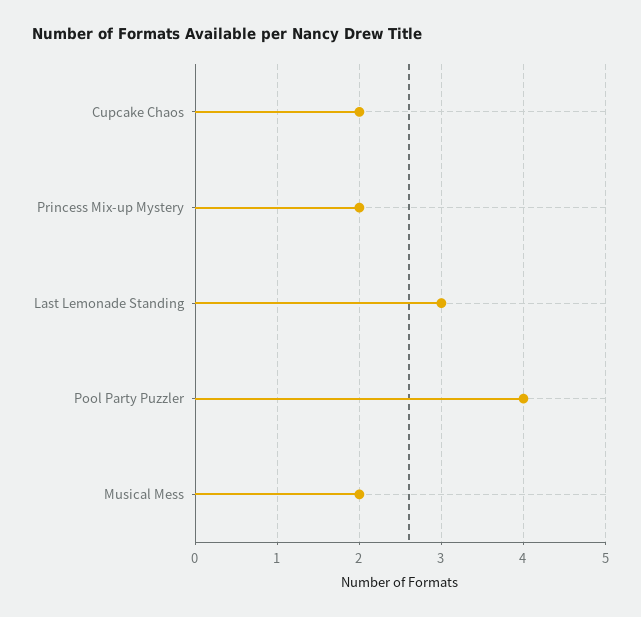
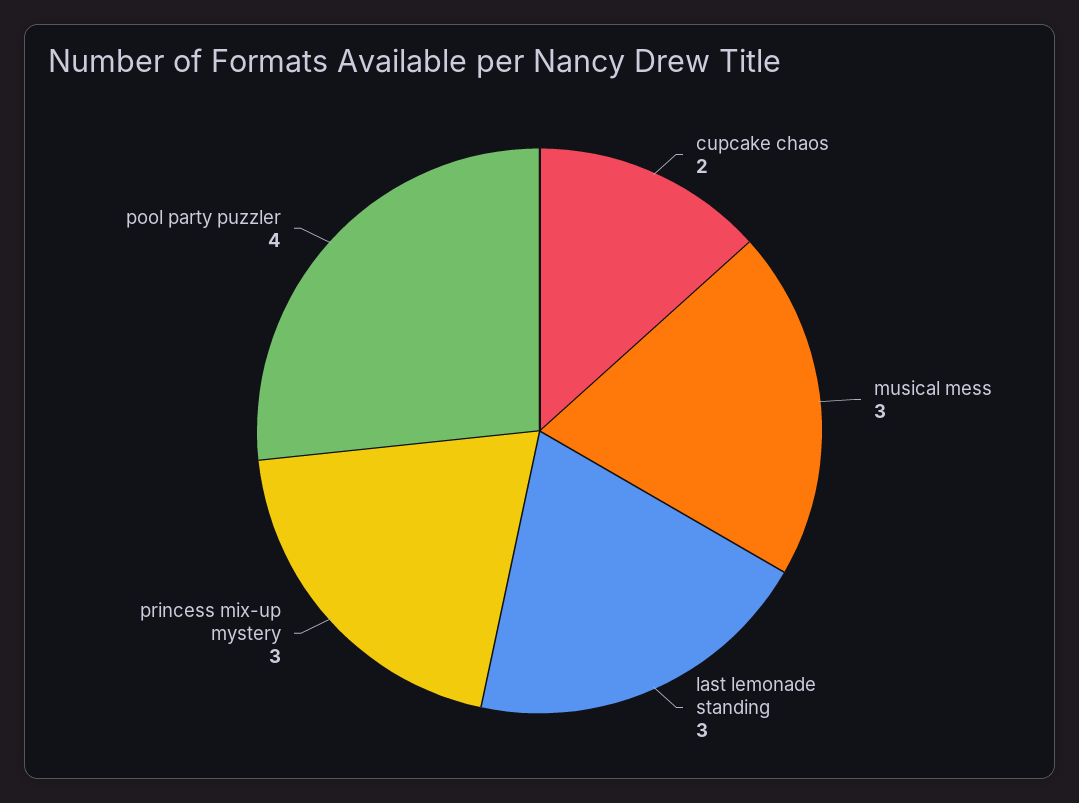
Princess Mix-up Mystery: 2 -> 3
Musical Mess: 2 -> 3

